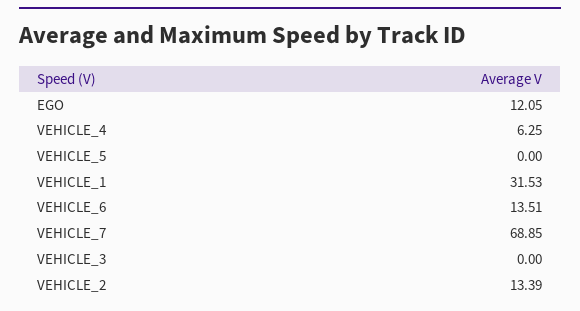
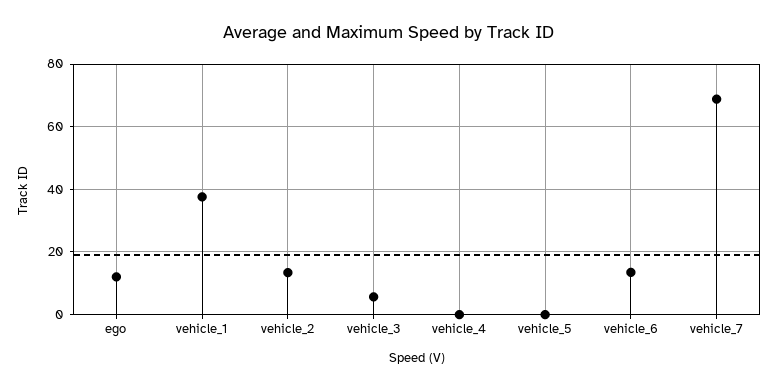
VEHICLE_4: 6.25 -> 0
VEHICLE_1: 31.53 -> 38
VEHICLE_3: 0 -> 6

